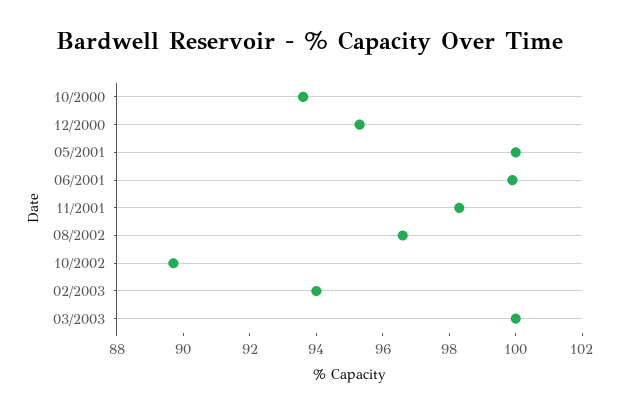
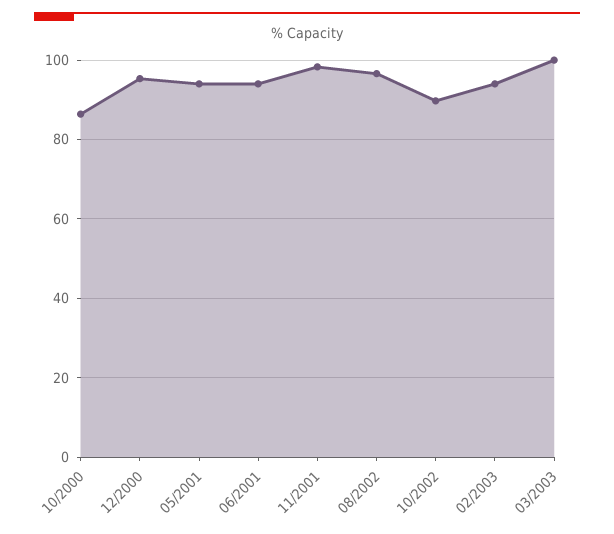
10/2000: 93.5 -> 86
05/2001: 100 -> 94
06/2001: 100 -> 94

